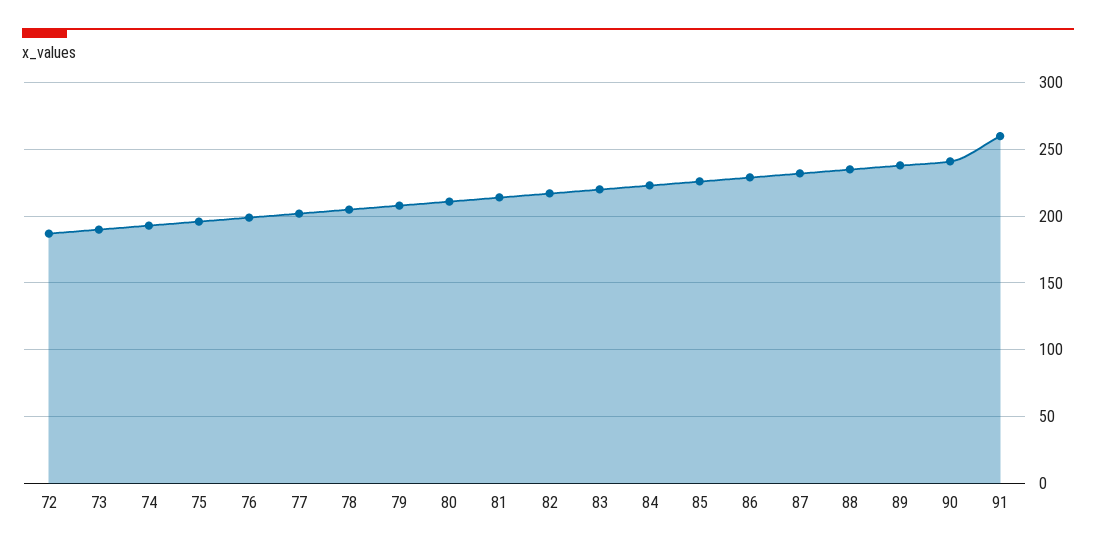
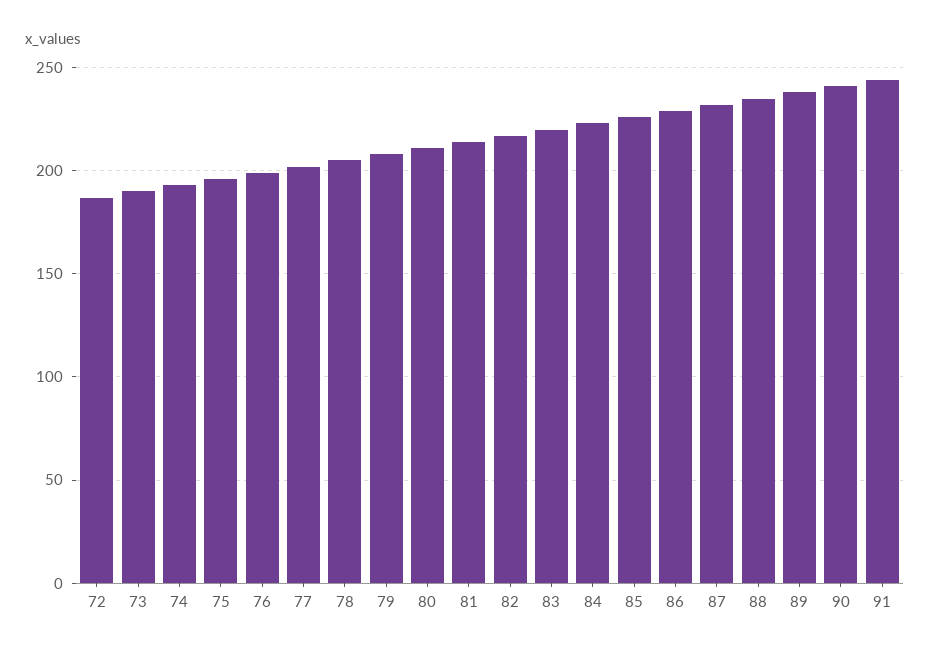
91: 260 -> 245

